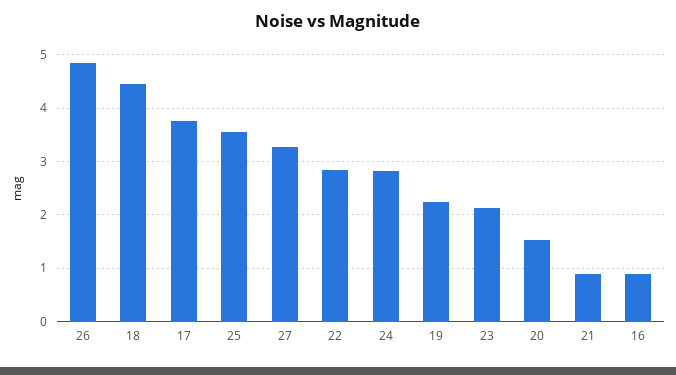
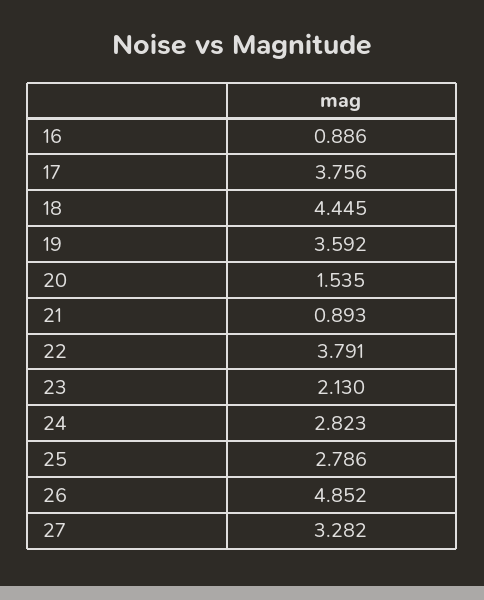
25: 3.6 -> 2.786
22: 2.8 -> 3.791
19: 2.2 -> 3.592

